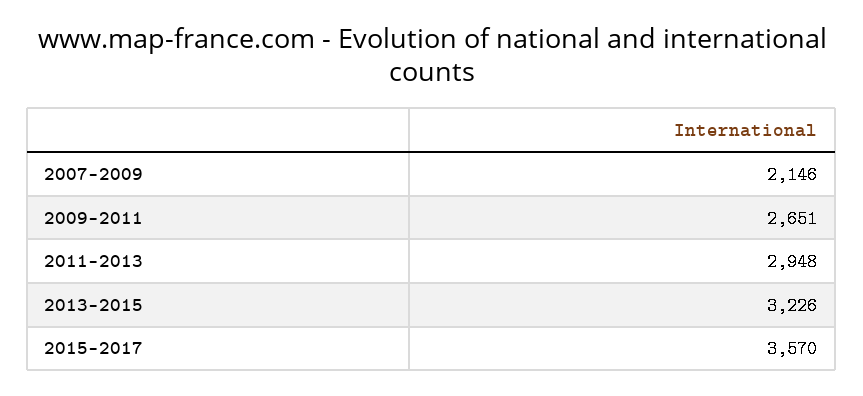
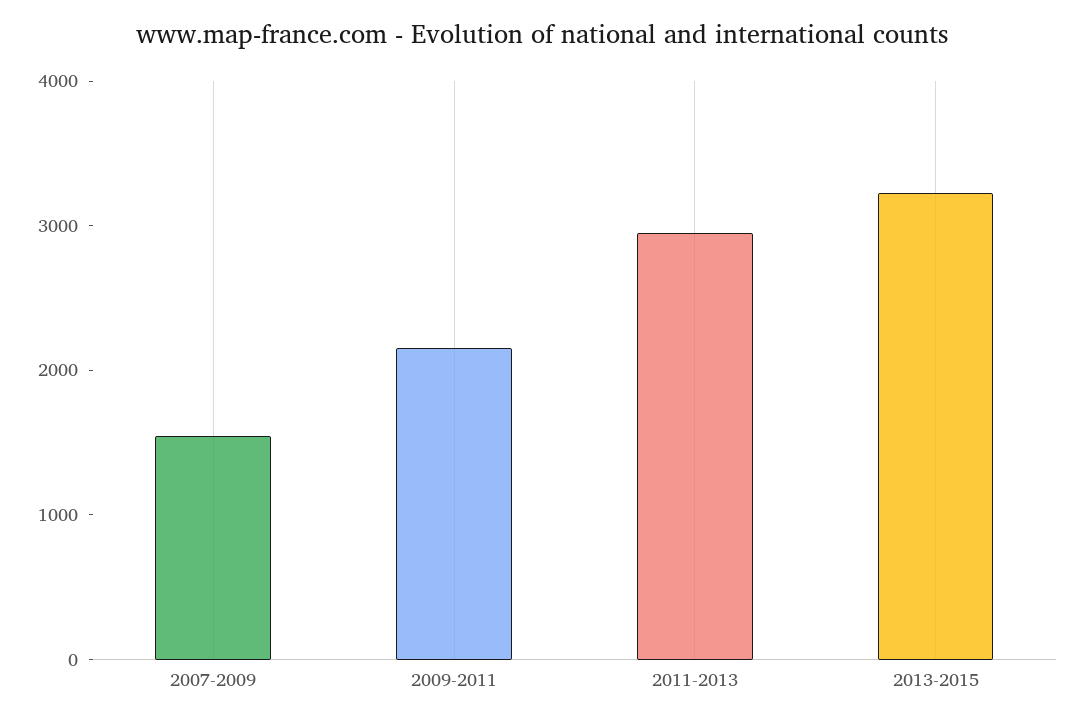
2007-2009: 2146 -> 1600
2009-2011: 2651 -> 2200
2015-2017: 3570 -> none

